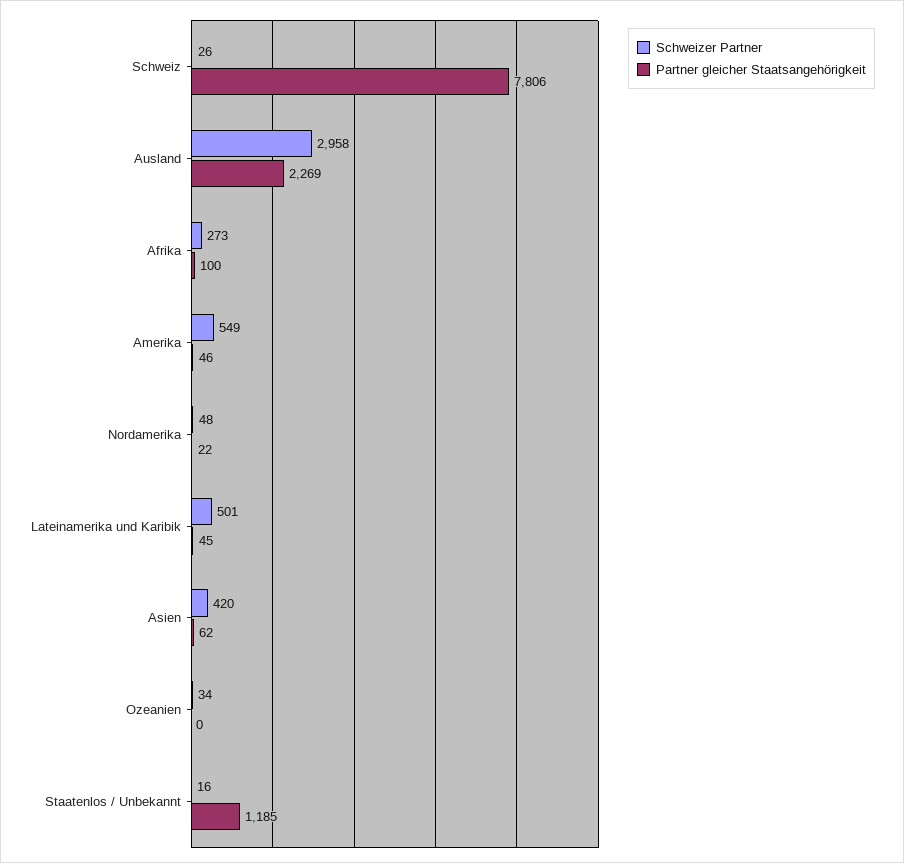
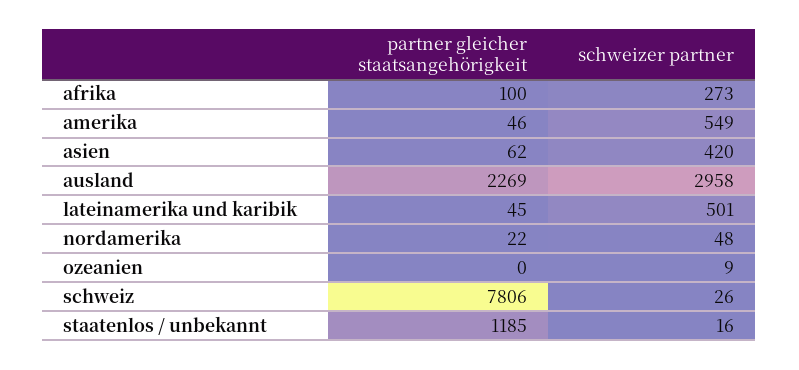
Schweizer Partner, Ozeanien: 34 -> 9

